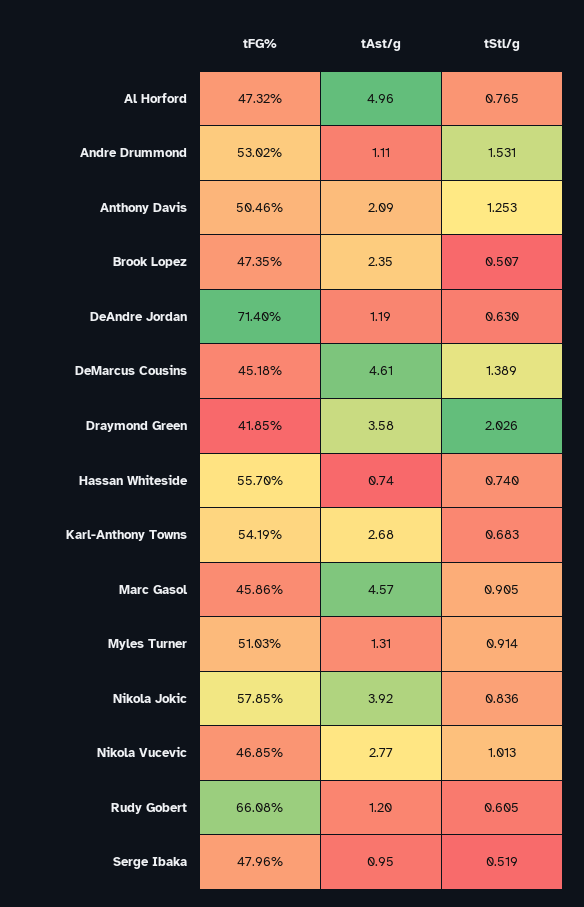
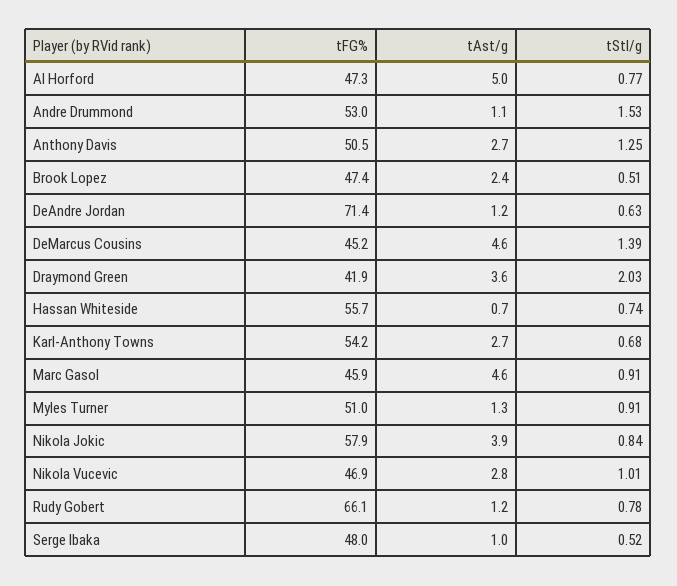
tAst/g, Anthony Davis: 2.09 -> 2.7
tStl/g, Rudy Gobert: 0.605 -> 0.78

